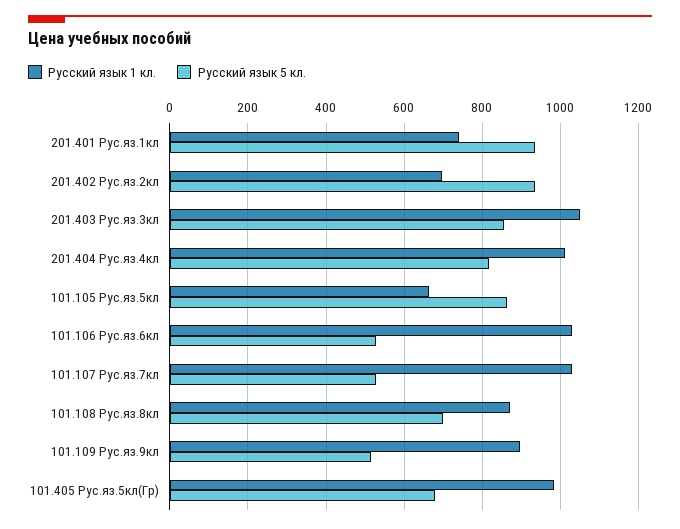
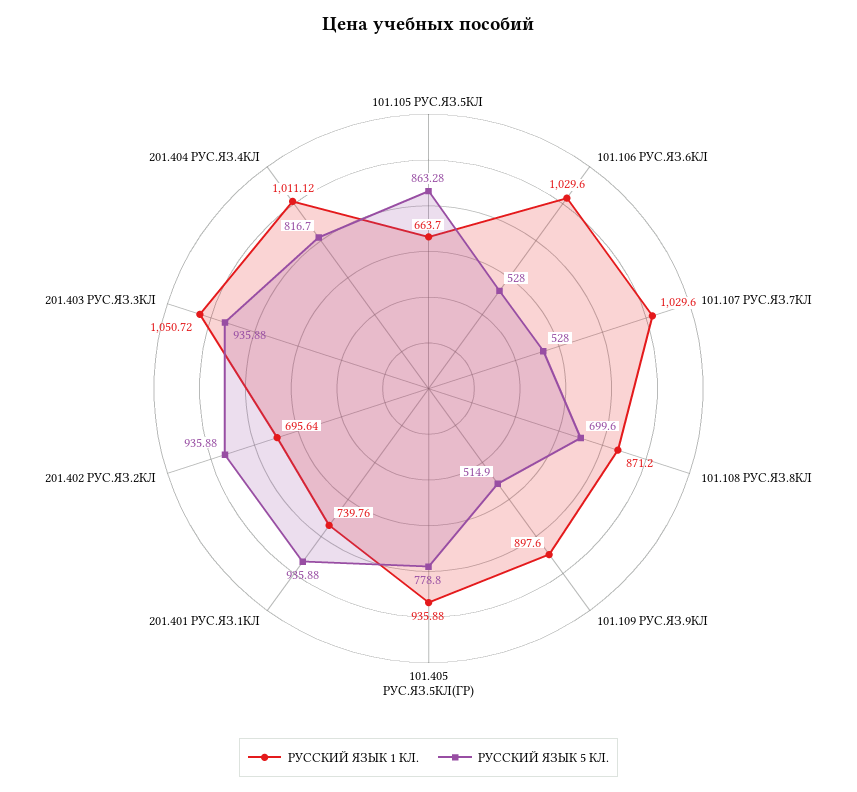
Русский язык 5 кл., 201.403 Рус.яз.3кл: 860 -> 935.88
Русский язык 1 кл., 101.405 Рус.яз.5кл(Гр): 980 -> 935.88
Русский язык 5 кл., 101.405 Рус.яз.5кл(Гр): 680 -> 778.8

